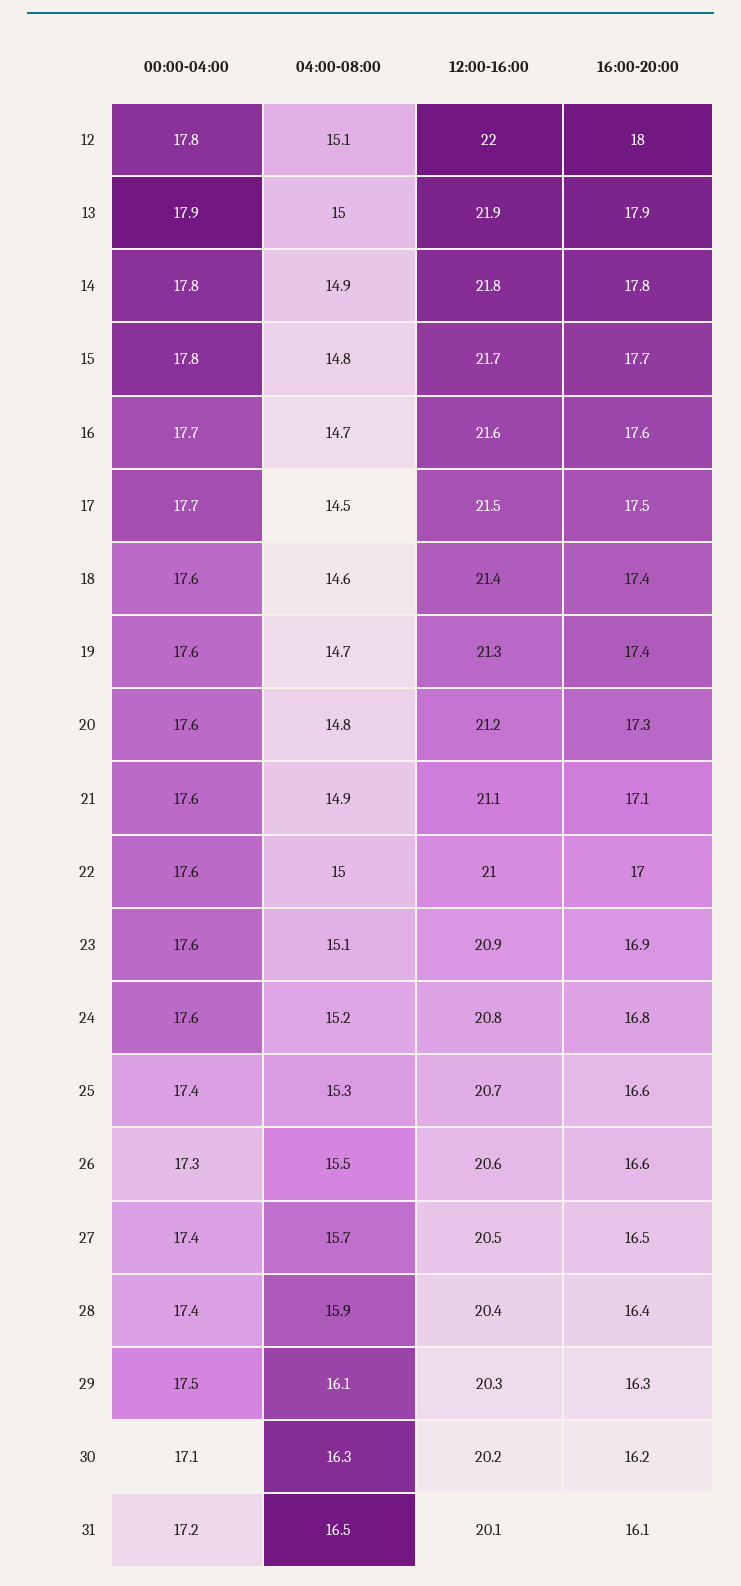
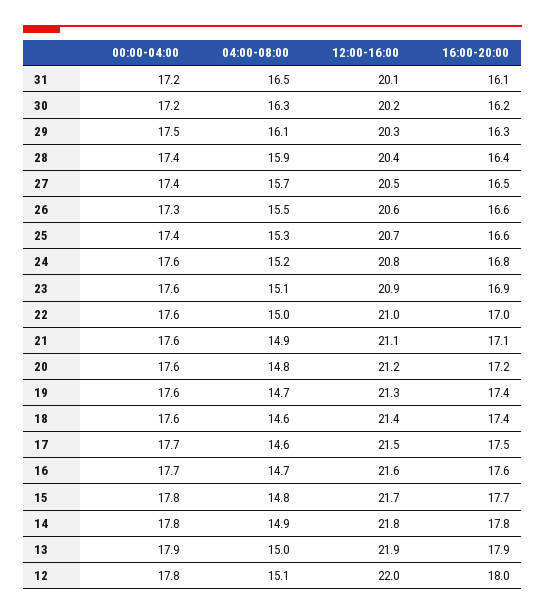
04:00-08:00, 17: 14.5 -> 14.6
16:00-20:00, 20: 17.3 -> 17.2
00:00-04:00, 30: 17.1 -> 17.2

